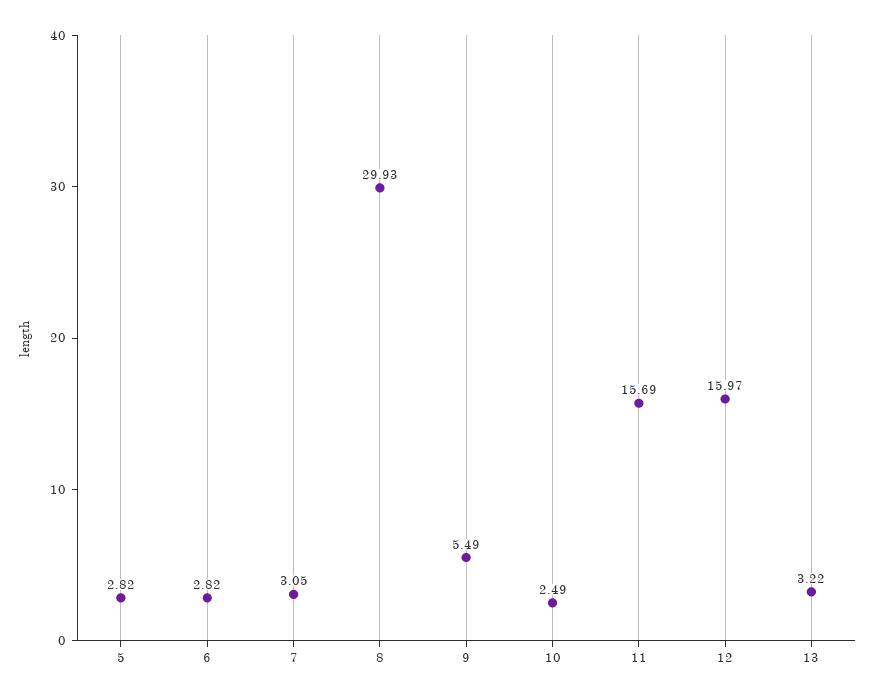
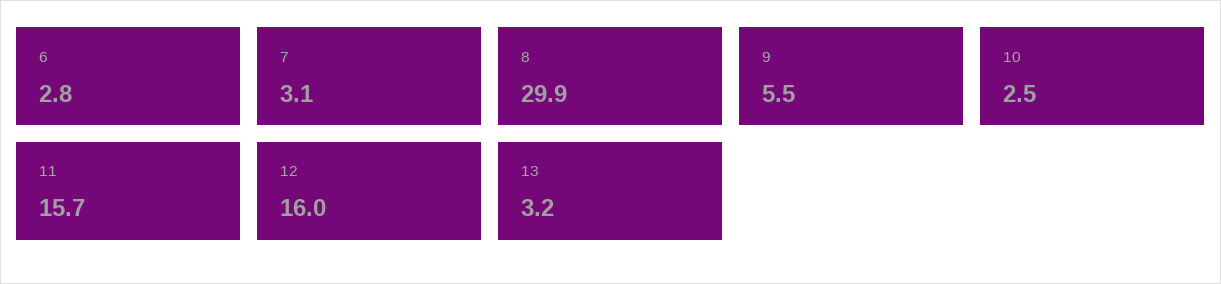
5: 2.82 -> none

